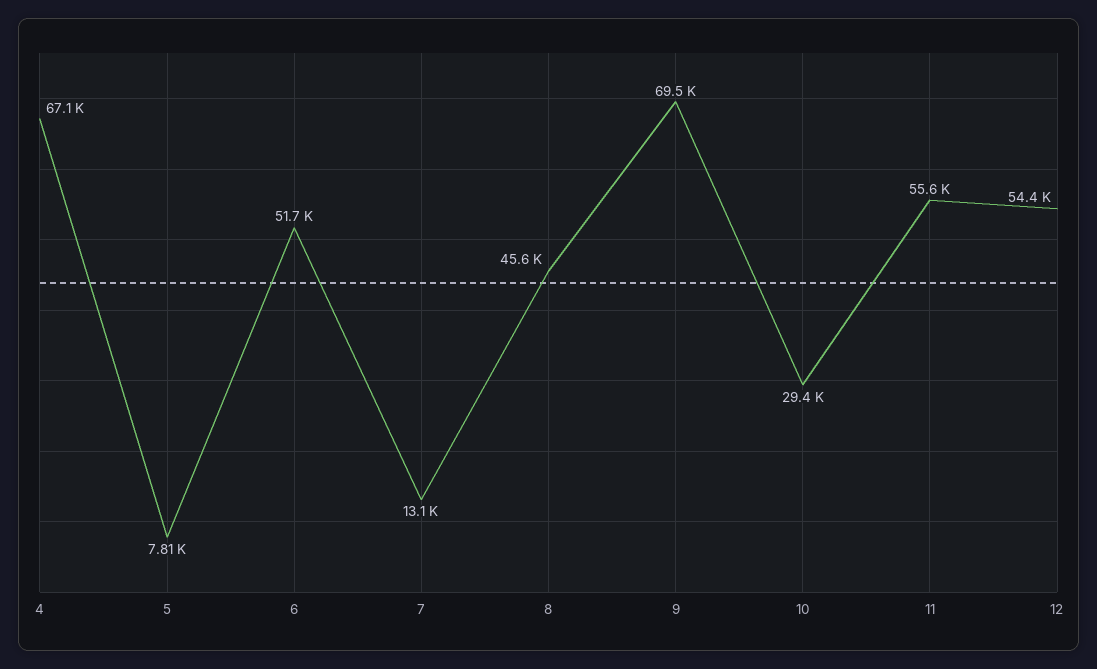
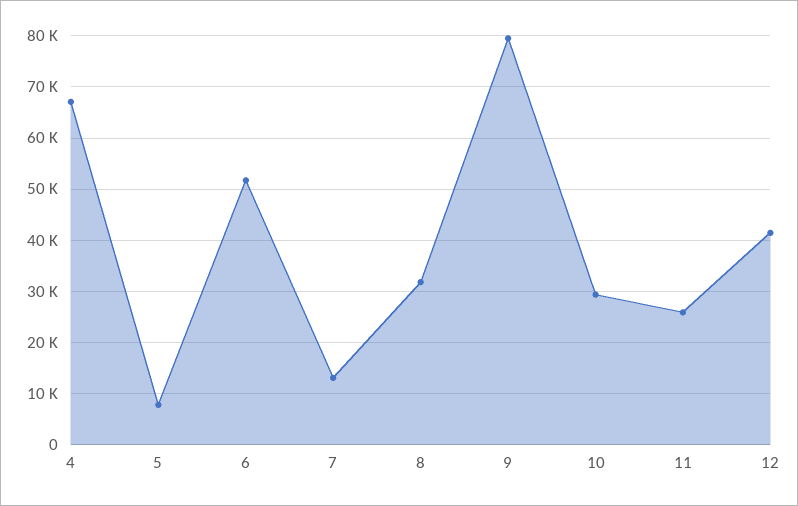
8: 45600 -> 32000
9: 69500 -> 80000
11: 55600 -> 26000
12: 54400 -> 42000

